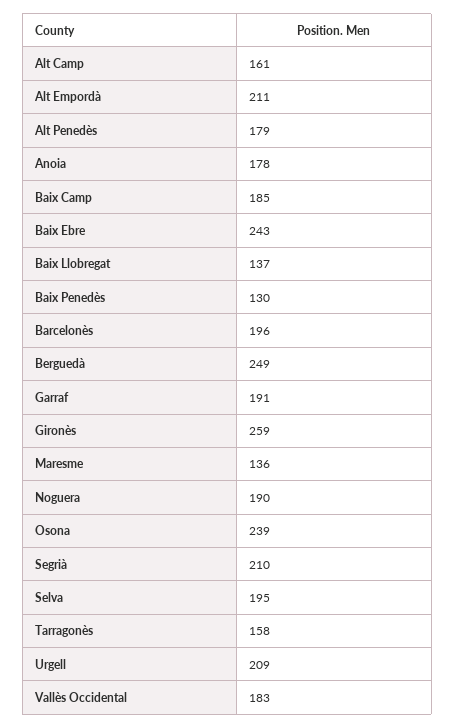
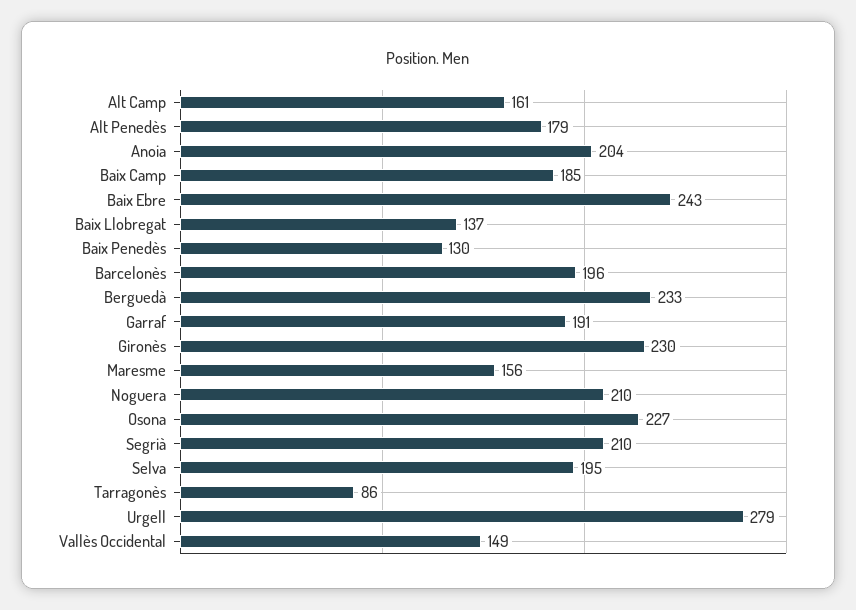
Alt Empordà: 211 -> none
Anoia: 178 -> 204
Berguedà: 249 -> 233
Gironès: 259 -> 230
Maresme: 136 -> 156
Noguera: 190 -> 210
Osona: 239 -> 227
Tarragonès: 158 -> 86
Urgell: 209 -> 279
Vallès Occidental: 183 -> 149

